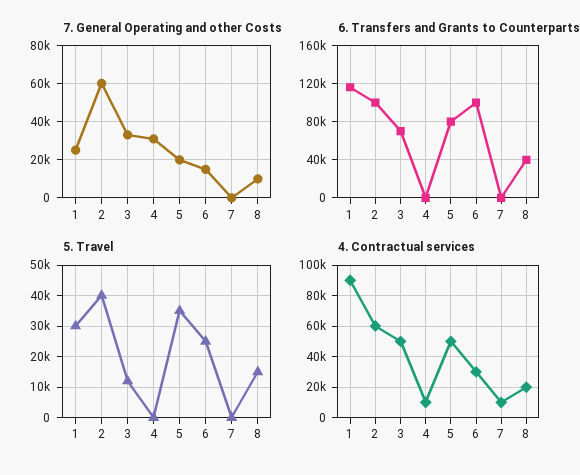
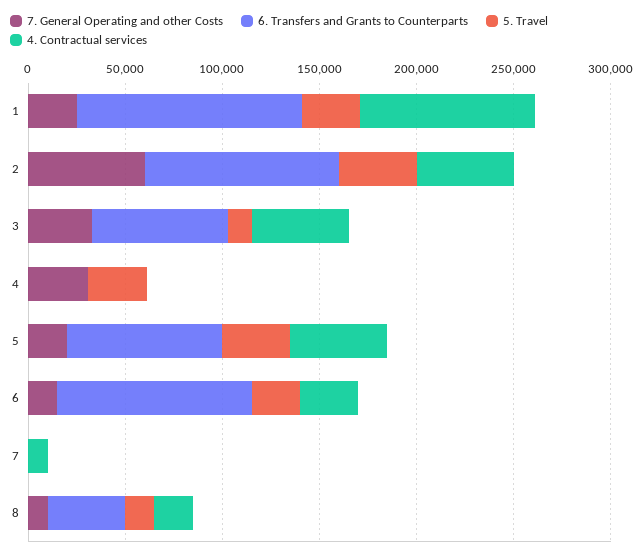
5. Travel, 4: 0 -> 30000
4. Contractual services, 2: 60000 -> 50000
4. Contractual services, 4: 10000 -> 0

